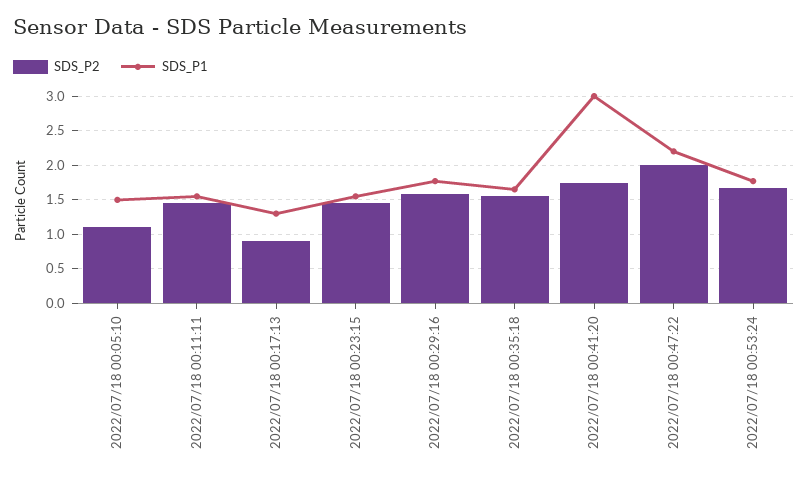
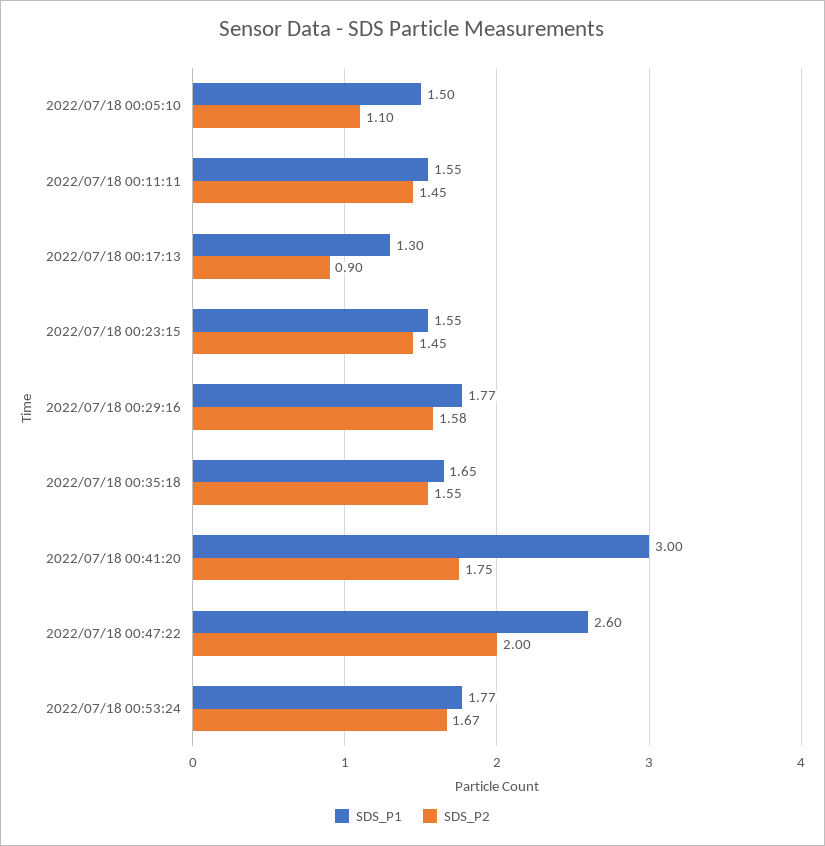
SDS_P1, 2022/07/18 00:47:22: 2.2 -> 2.6

